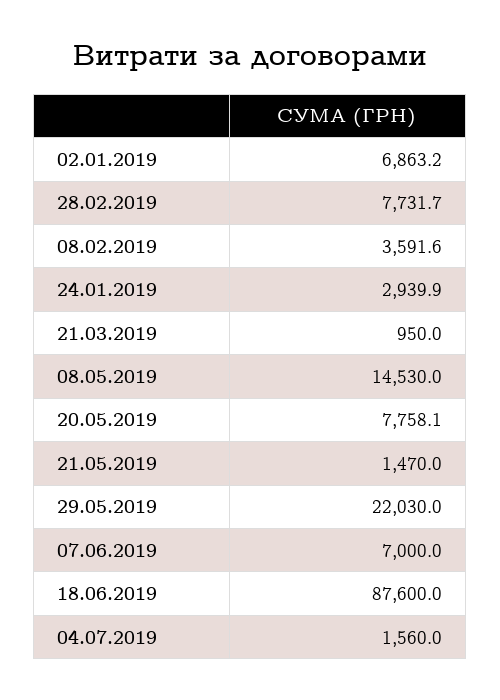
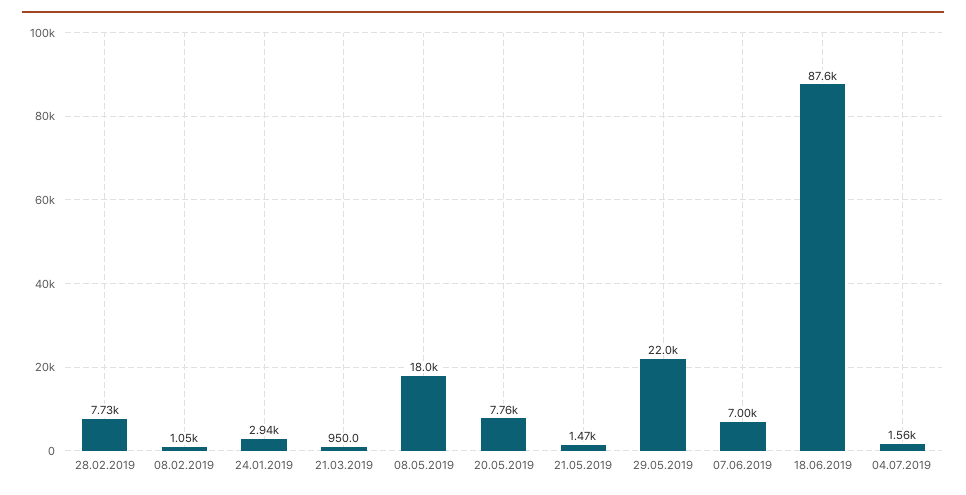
02.01.2019: 6863.2 -> none
08.02.2019: 3591.6 -> 1050
08.05.2019: 14530 -> 18000

